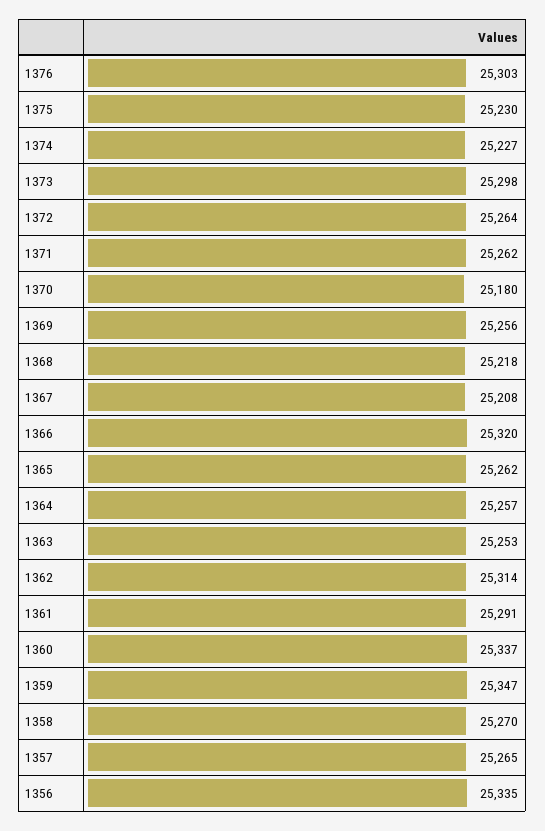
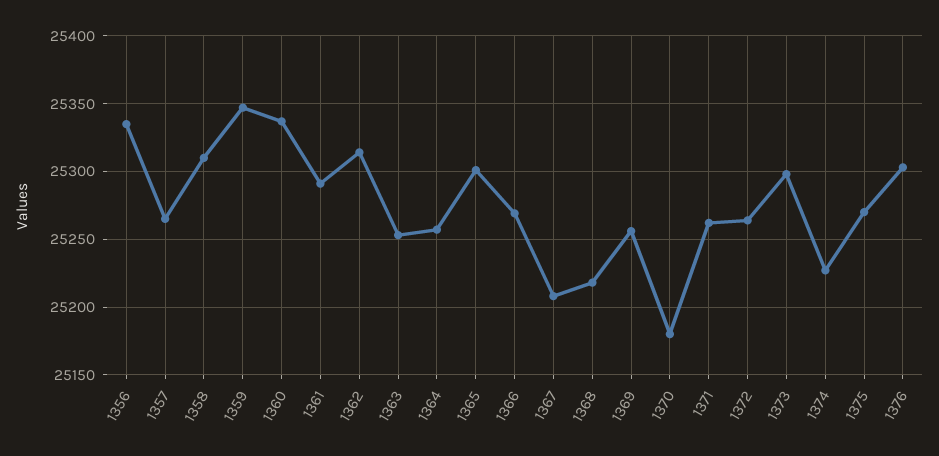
1375: 25230 -> 25270
1366: 25320 -> 25270
1365: 25262 -> 25300
1358: 25270 -> 25310

